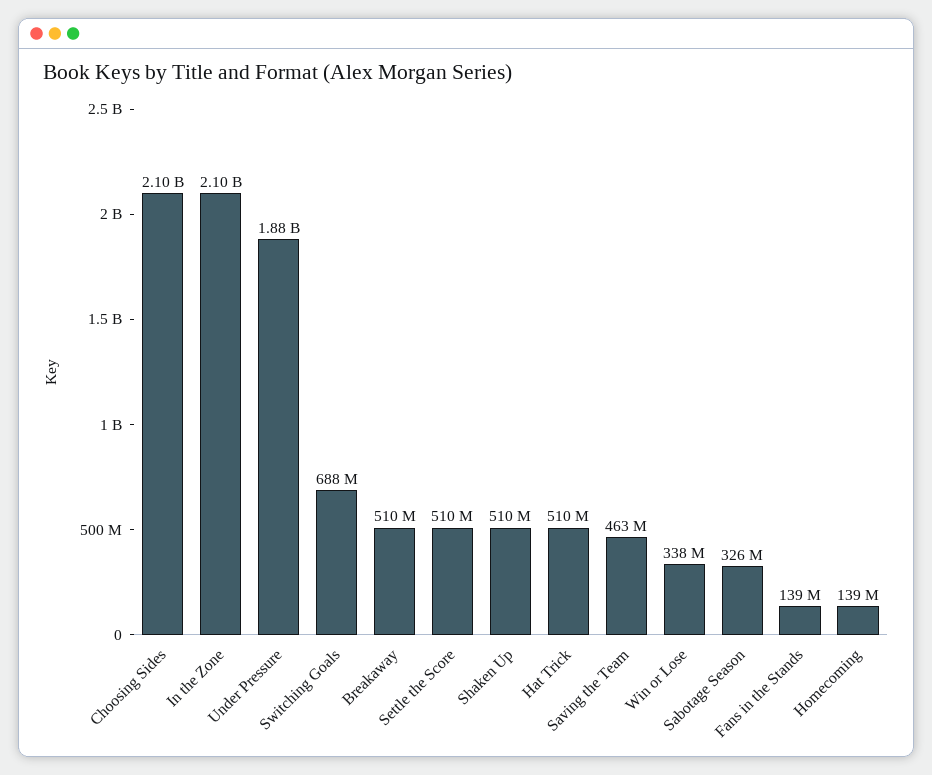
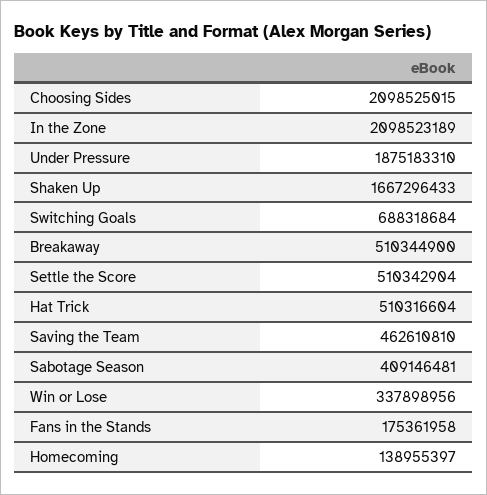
Shaken Up: 510000000 -> 1667296433
Sabotage Season: 326000000 -> 409146481
Fans in the Stands: 139000000 -> 175361958

